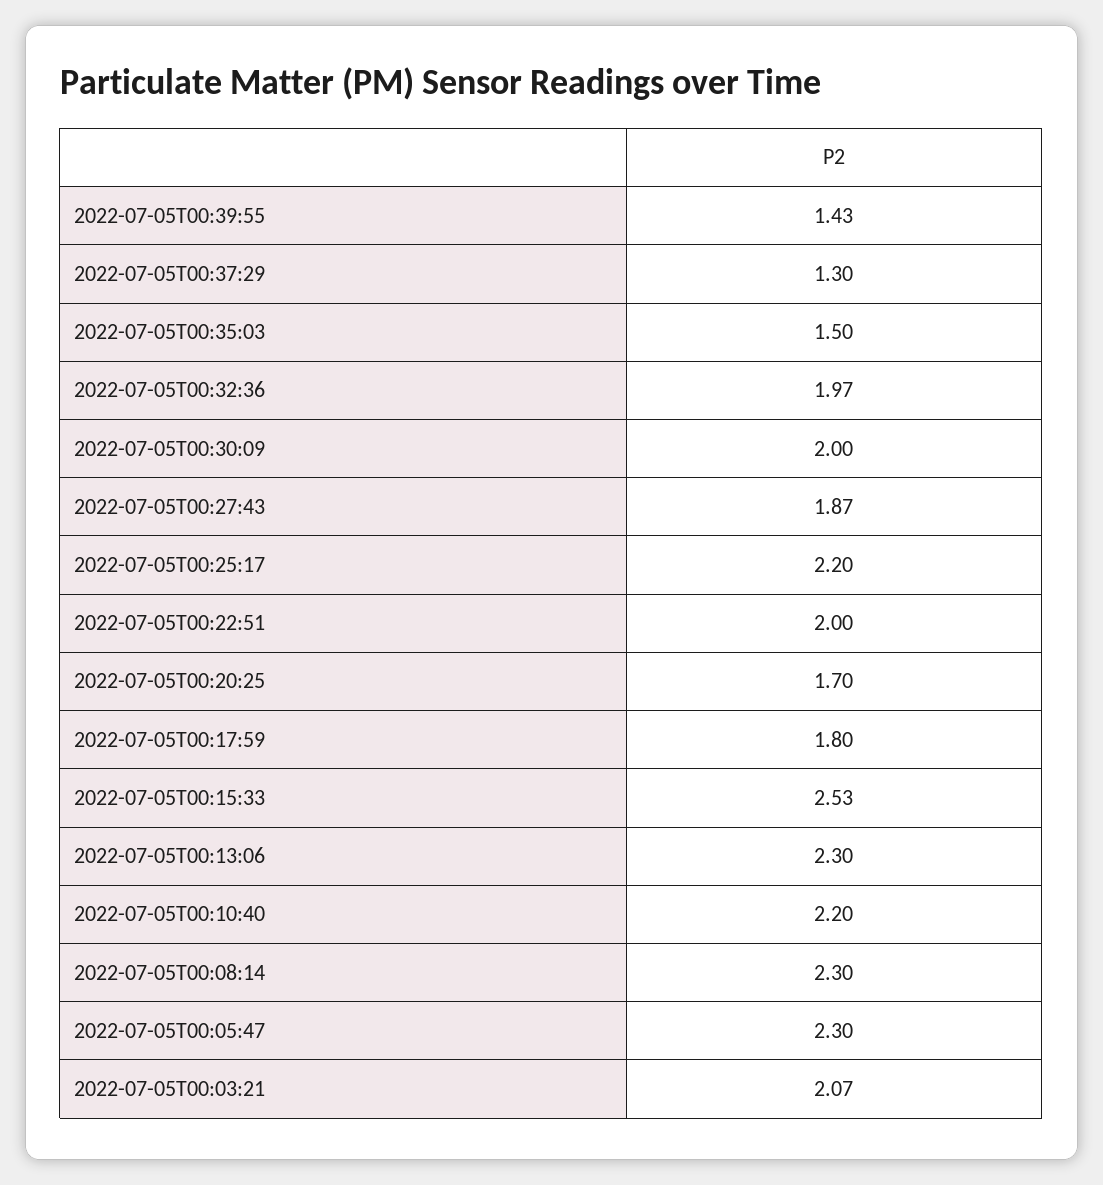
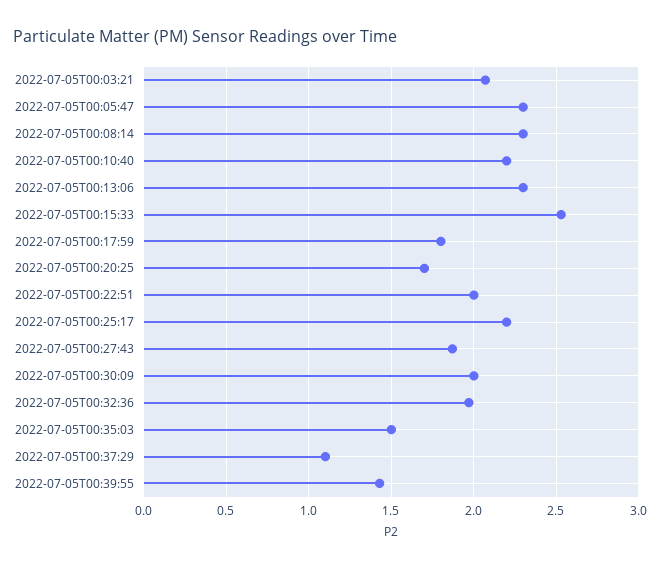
2022-07-05T00:37:29: 1.3 -> 1.1

